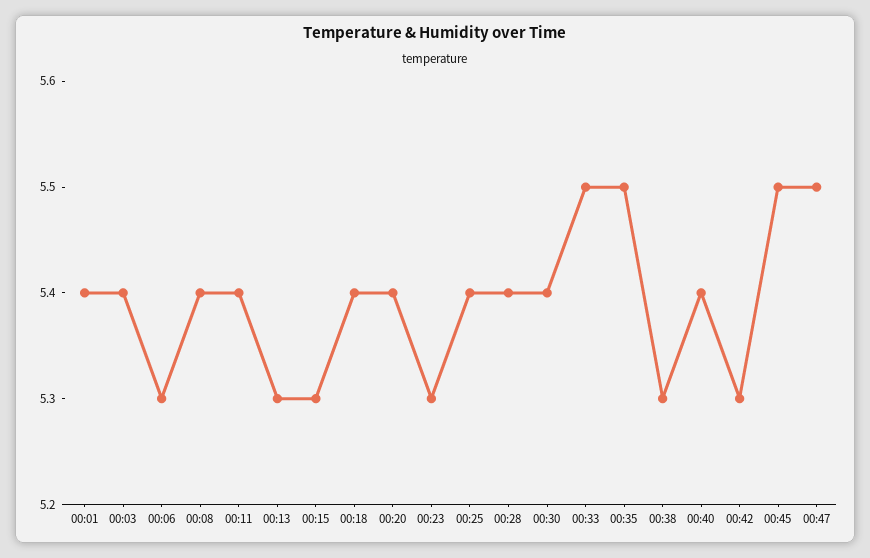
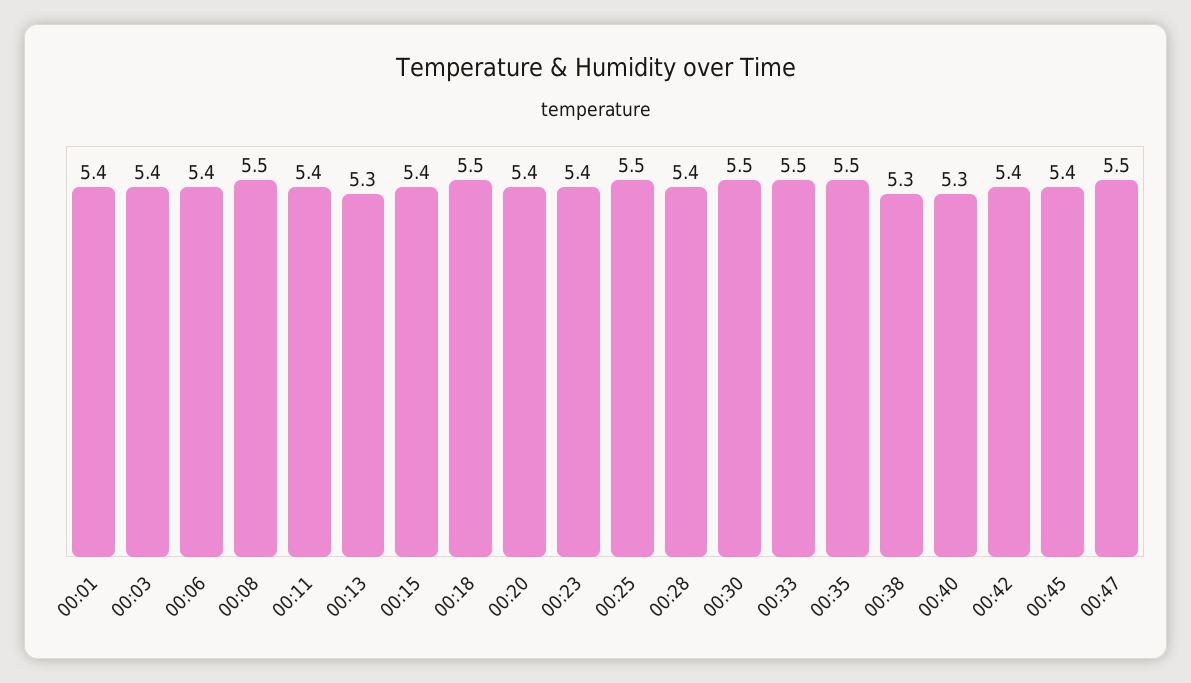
00:06: 5.3 -> 5.4
00:08: 5.4 -> 5.5
00:15: 5.3 -> 5.4
00:18: 5.4 -> 5.5
00:23: 5.3 -> 5.4
00:25: 5.4 -> 5.5
00:30: 5.4 -> 5.5
00:40: 5.4 -> 5.3
00:42: 5.3 -> 5.4
00:45: 5.5 -> 5.4

